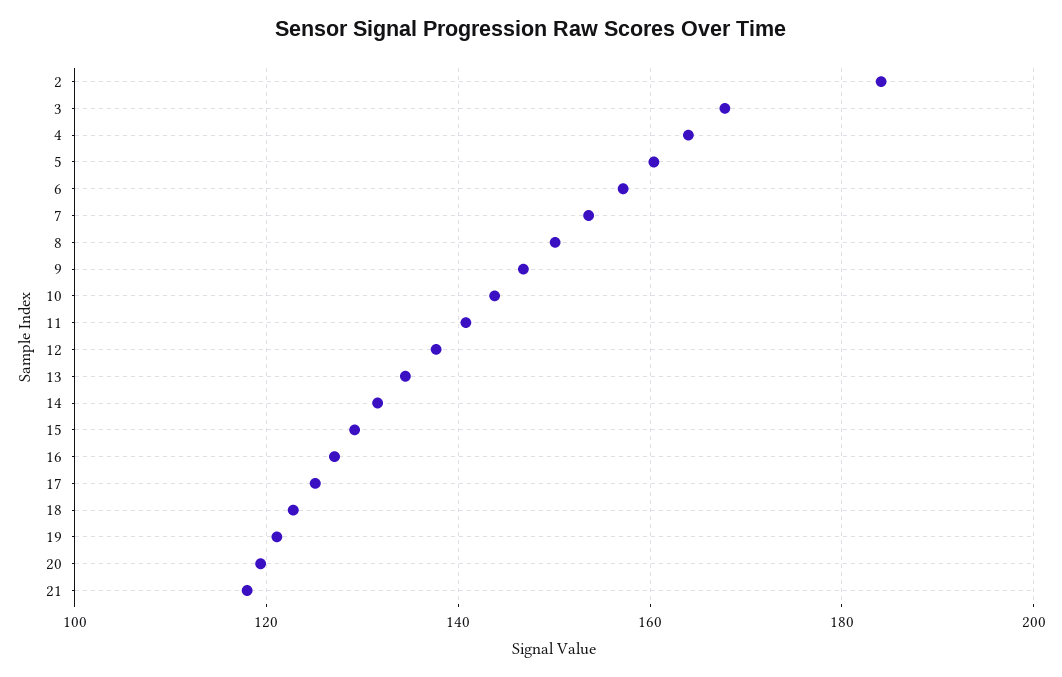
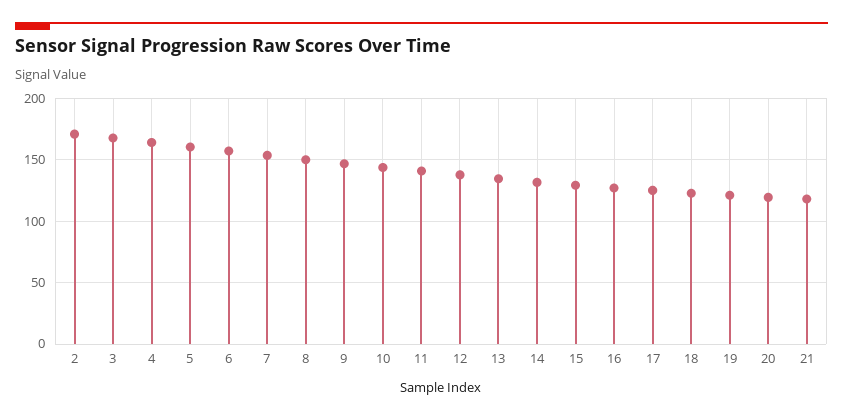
2: 184 -> 170

